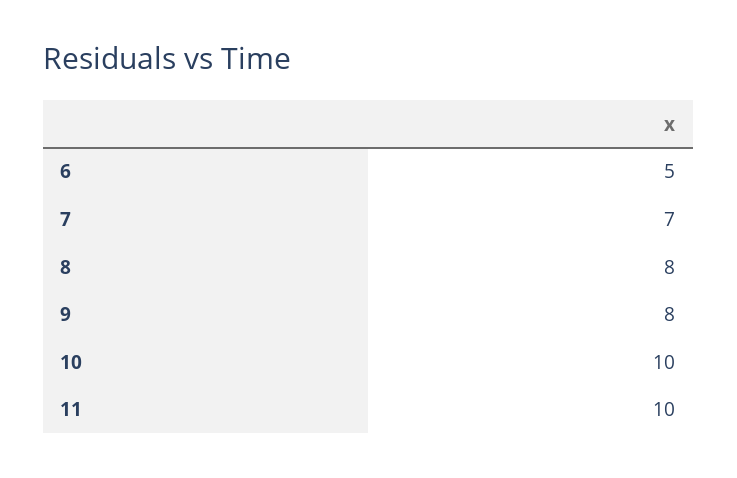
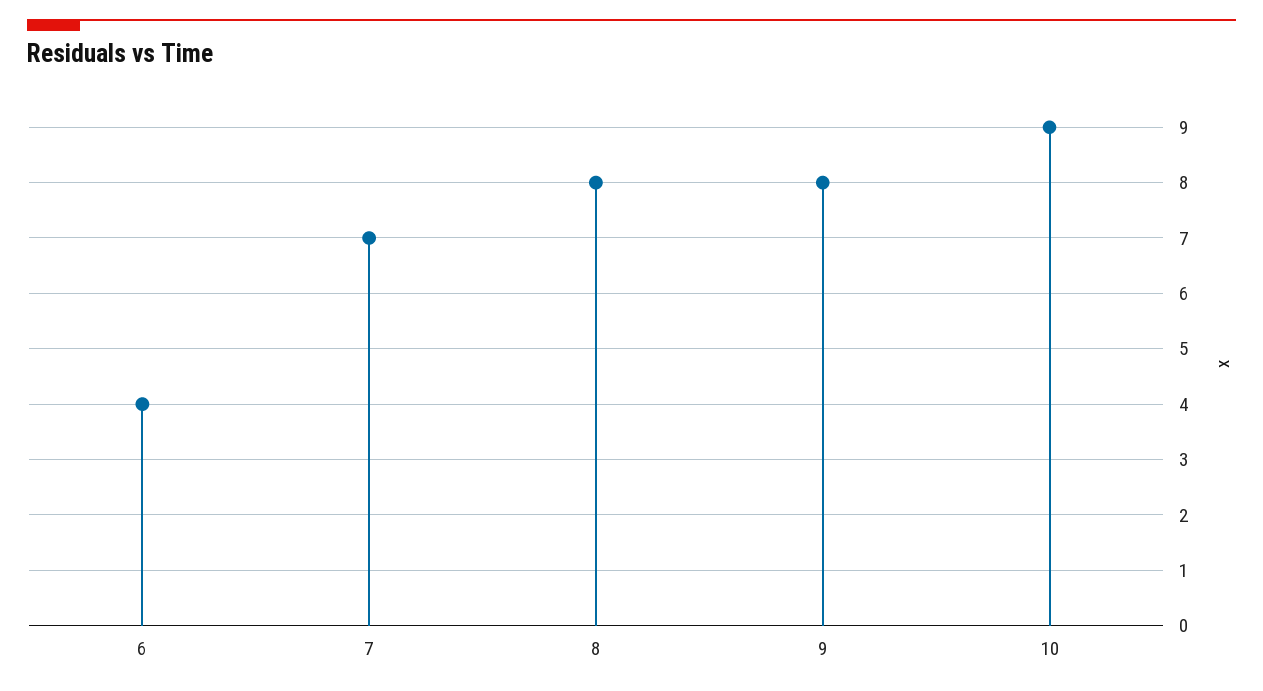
6: 5 -> 4
10: 10 -> 9
11: 10 -> none

